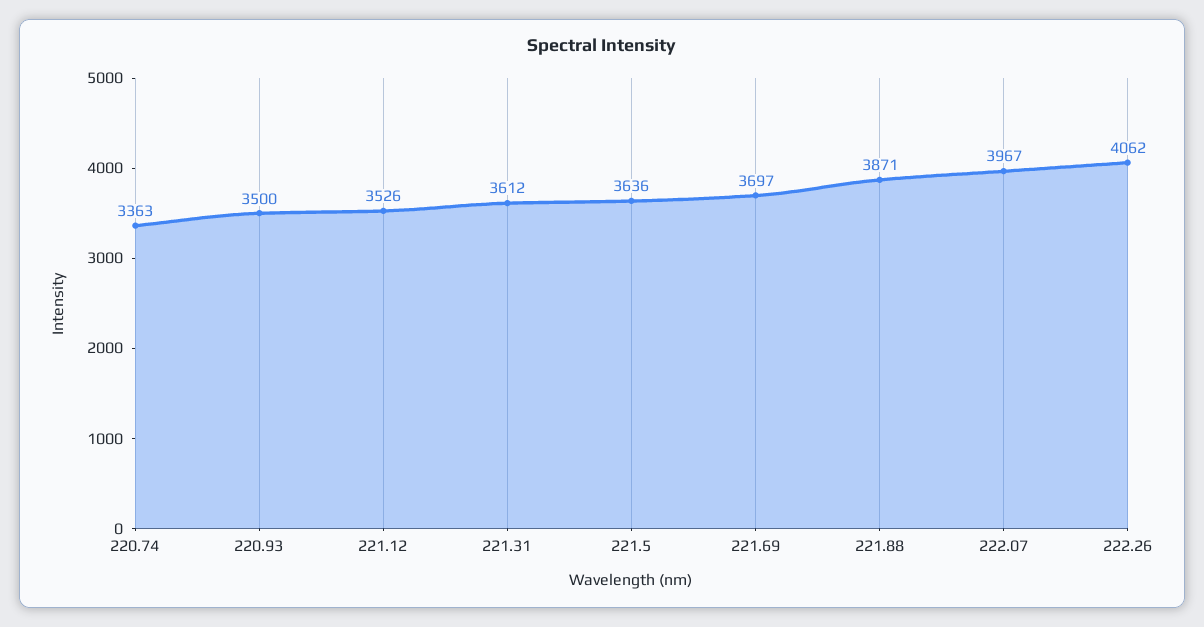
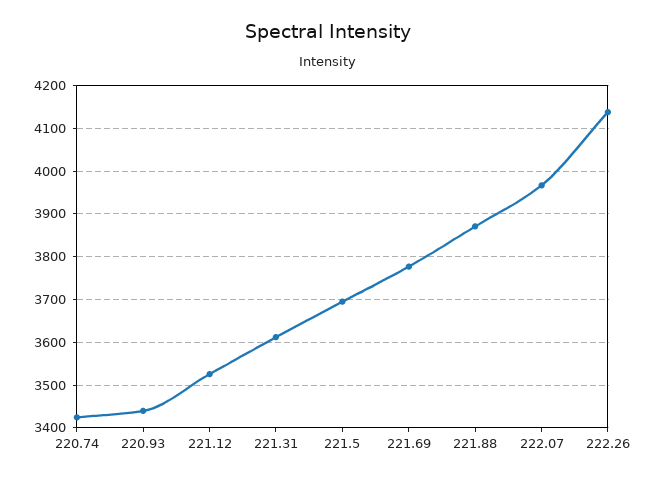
220.74: 3363 -> 3420
220.93: 3500 -> 3440
221.5: 3636 -> 3700
221.69: 3697 -> 3780
222.26: 4062 -> 4140

